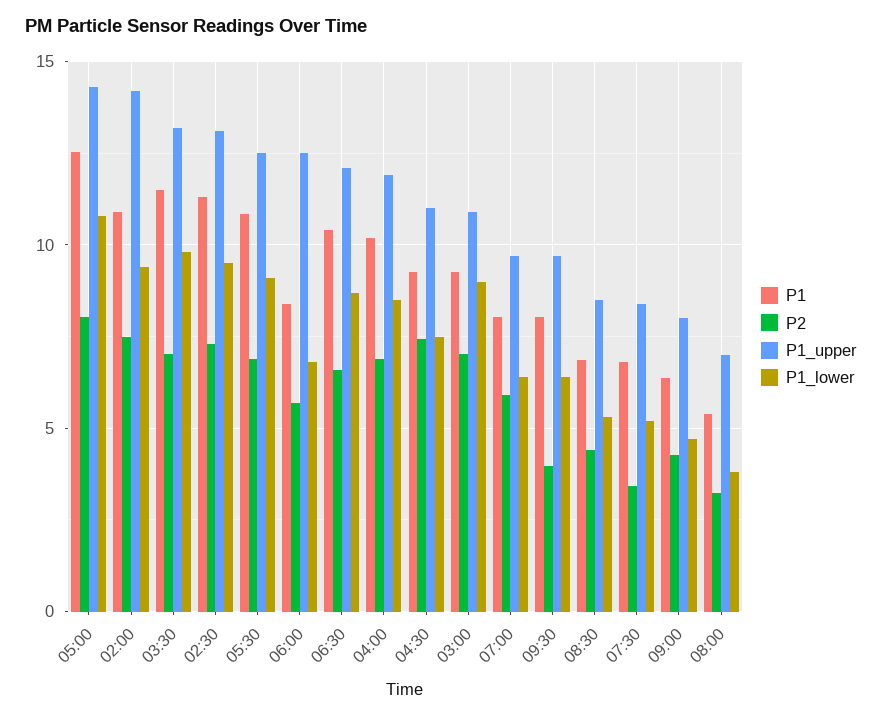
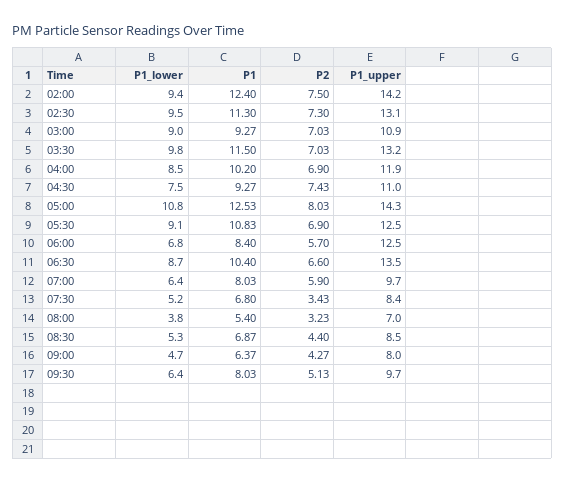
P1, 02:00: 11 -> 12.4
P1_upper, 06:30: 12 -> 13.5
P2, 09:30: 4 -> 5.13

